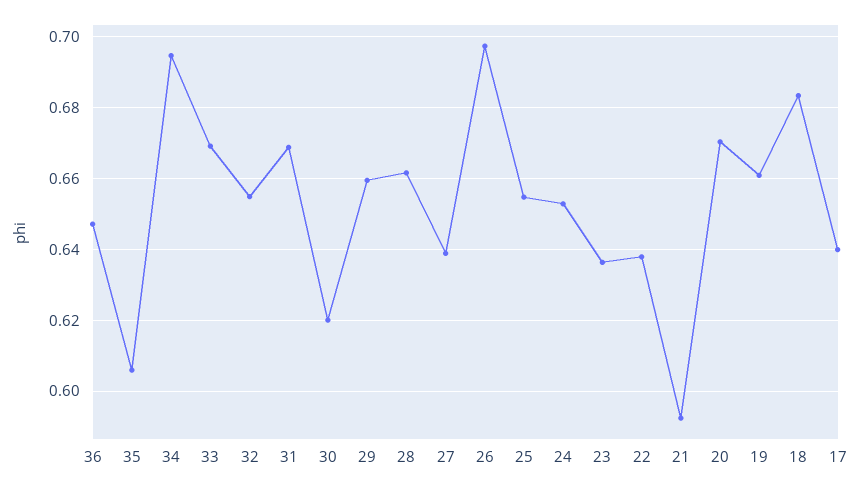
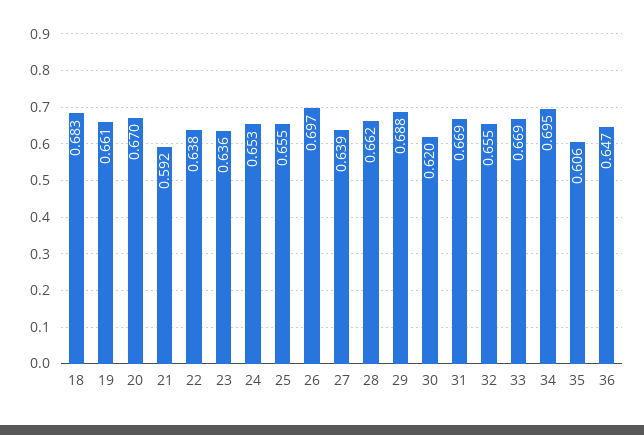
29: 0.66 -> 0.688
17: 0.64 -> none

